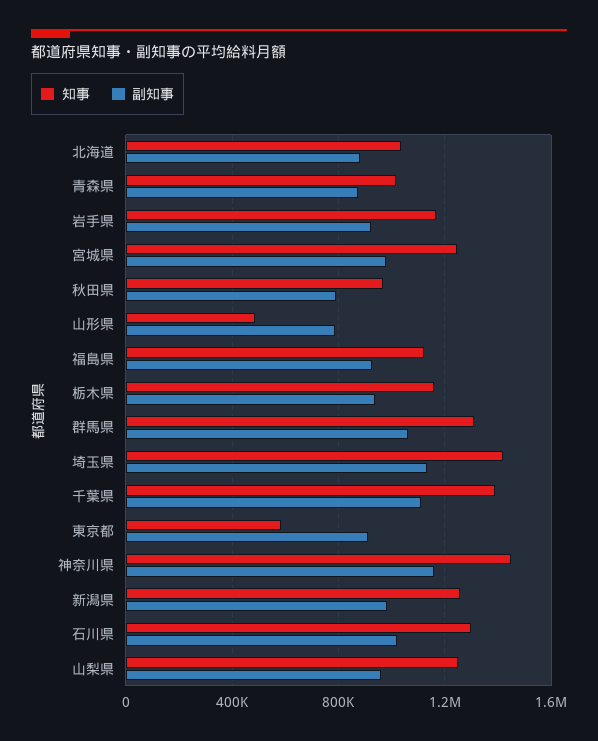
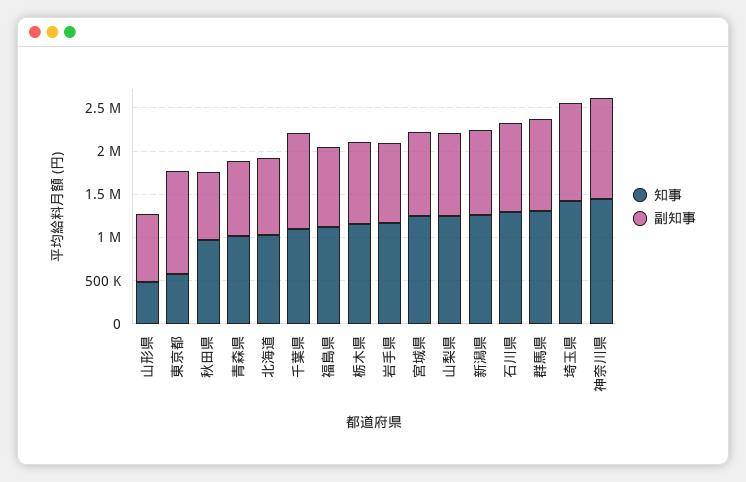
知事, 千葉県: 1400000 -> 1100000
副知事, 東京都: 900000 -> 1200000

